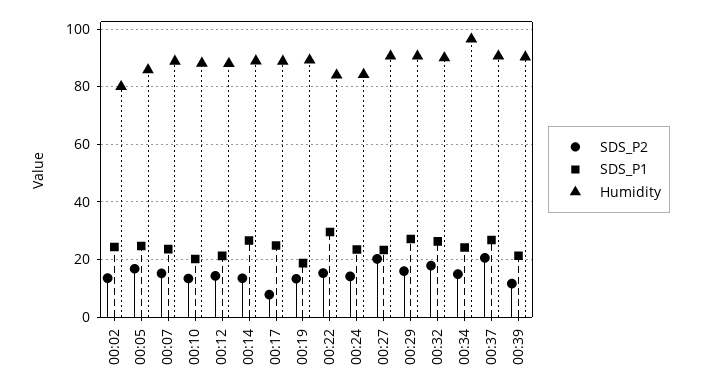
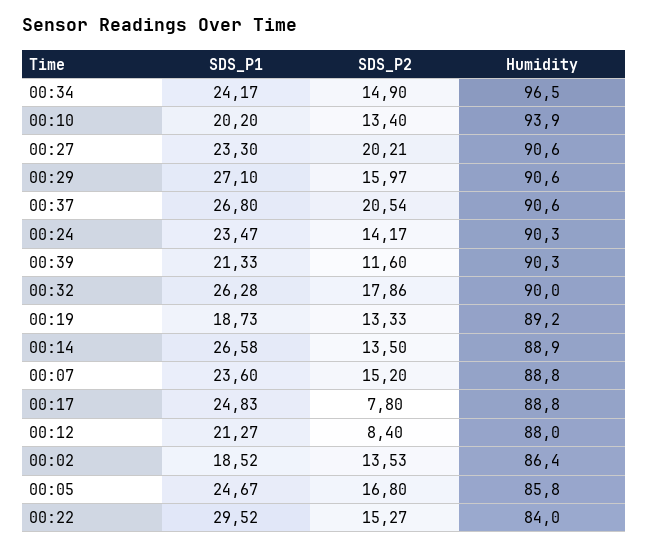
SDS_P1, 00:02: 25 -> 18.52
Humidity, 00:02: 80 -> 86.4
Humidity, 00:10: 87.5 -> 93.9
SDS_P2, 00:12: 15 -> 8.4
Humidity, 00:24: 85 -> 90.3

